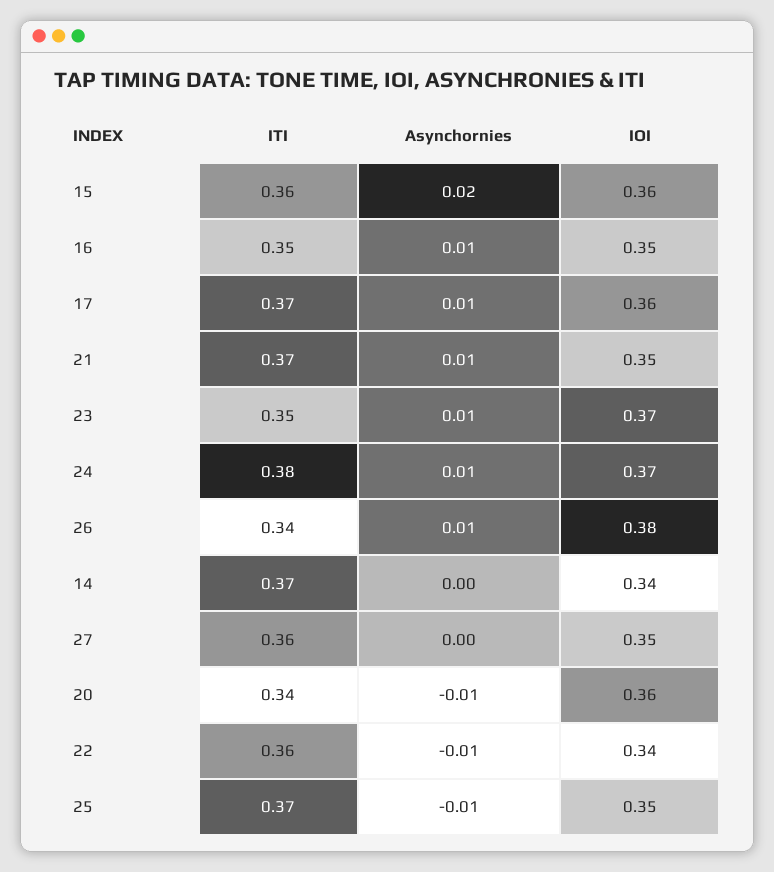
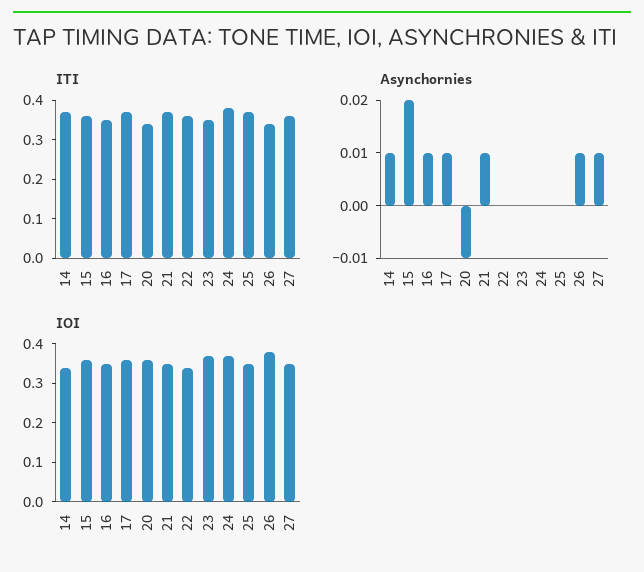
Asynchornies, 23: 0.01 -> 0
Asynchornies, 24: 0.01 -> 0
Asynchornies, 14: 0 -> 0.01
Asynchornies, 27: 0 -> 0.01
Asynchornies, 22: -0.01 -> 0
Asynchornies, 25: -0.01 -> 0

